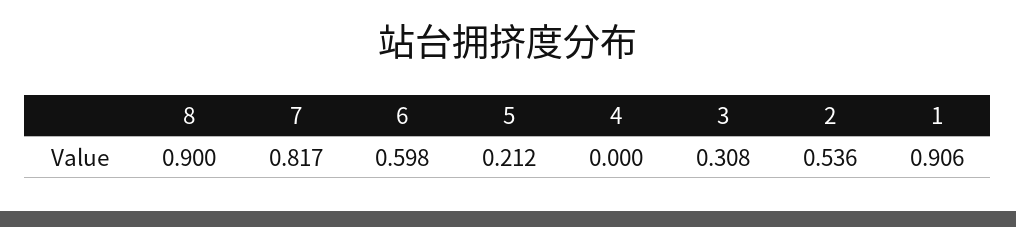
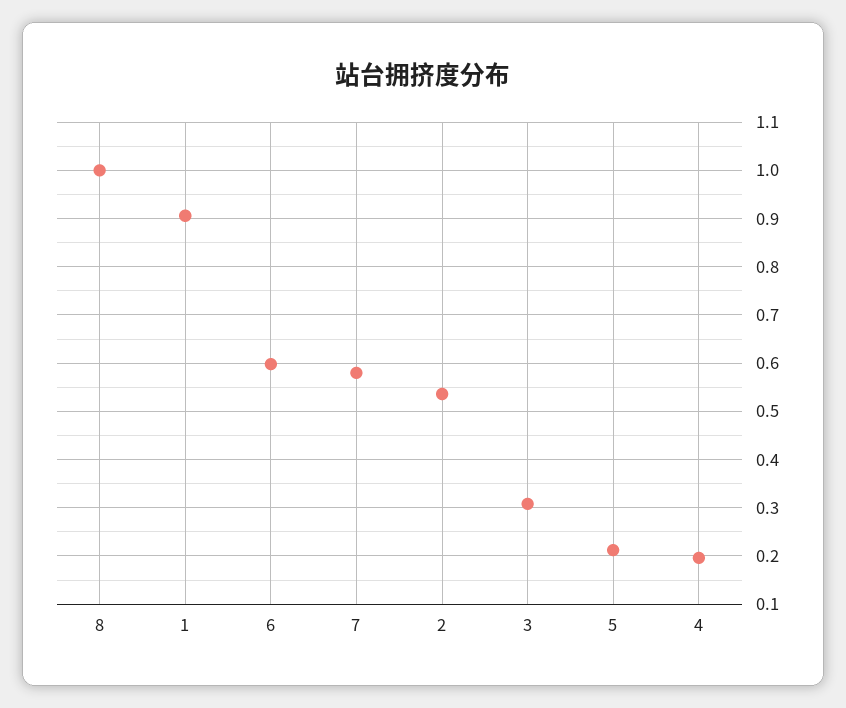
8: 0.9 -> 1
7: 0.817 -> 0.58
4: 0 -> 0.2

